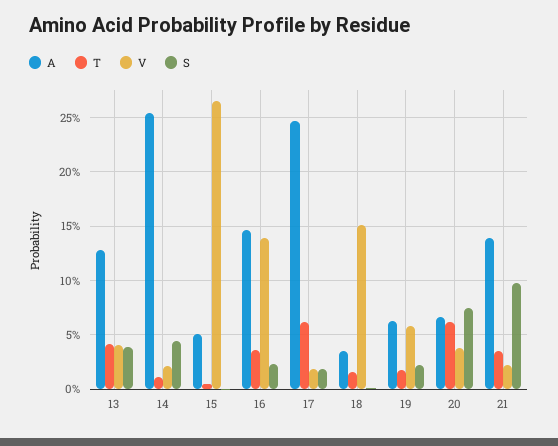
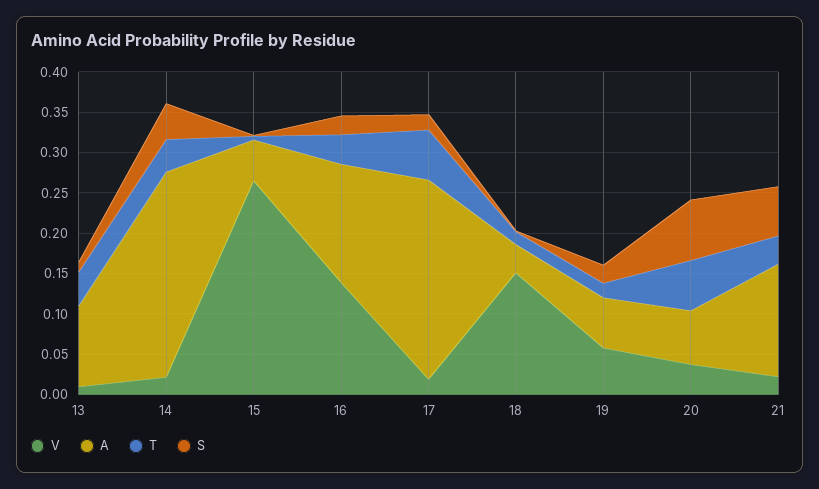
A, 13: 0.13 -> 0.1
V, 13: 0.04 -> 0.01
S, 13: 0.04 -> 0.01
T, 14: 0.01 -> 0.04
S, 21: 0.1 -> 0.06

